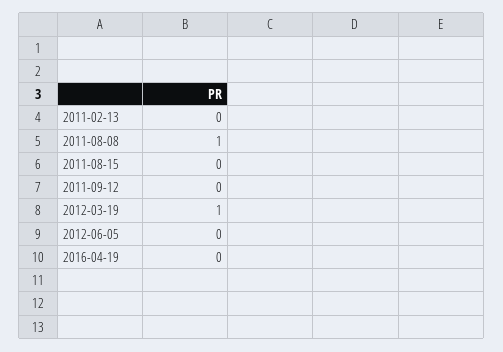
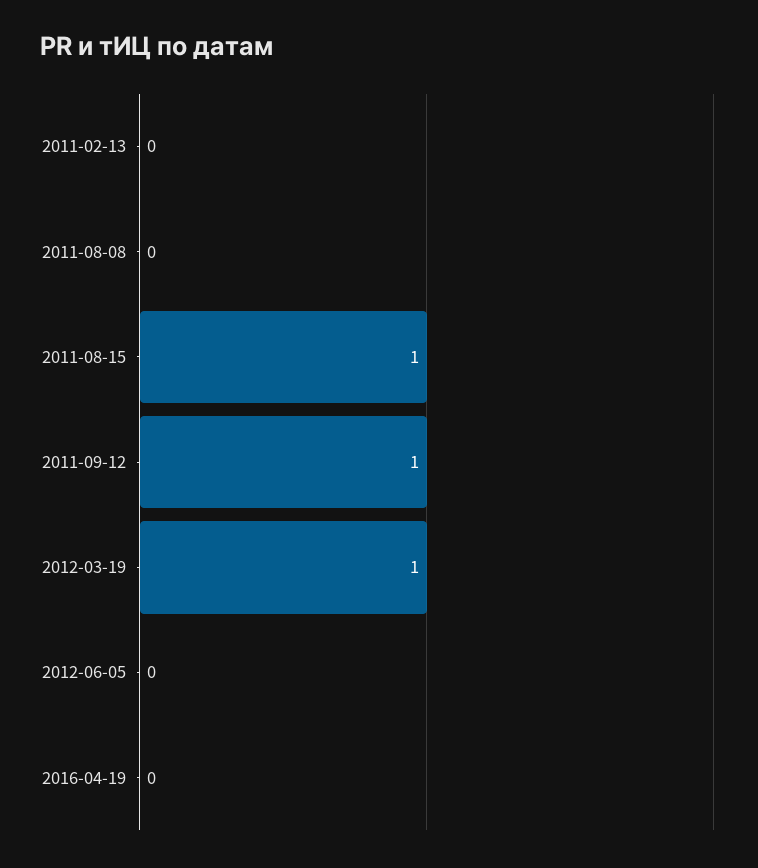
2011-08-08: 1 -> 0
2011-08-15: 0 -> 1
2011-09-12: 0 -> 1

